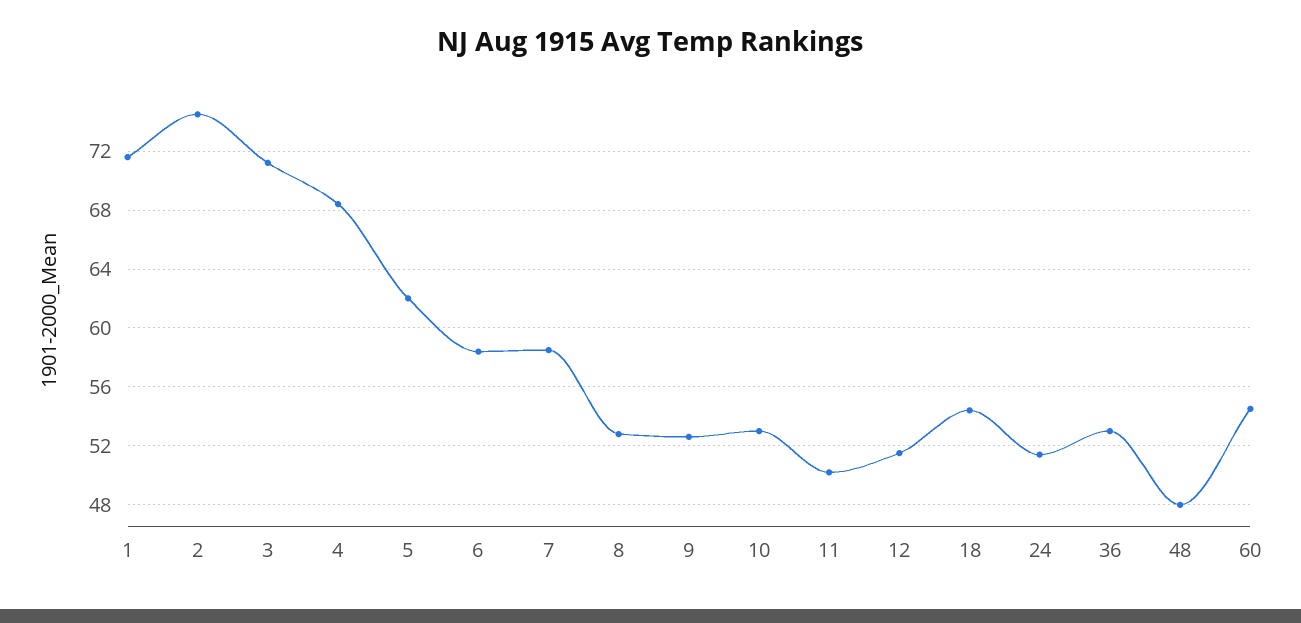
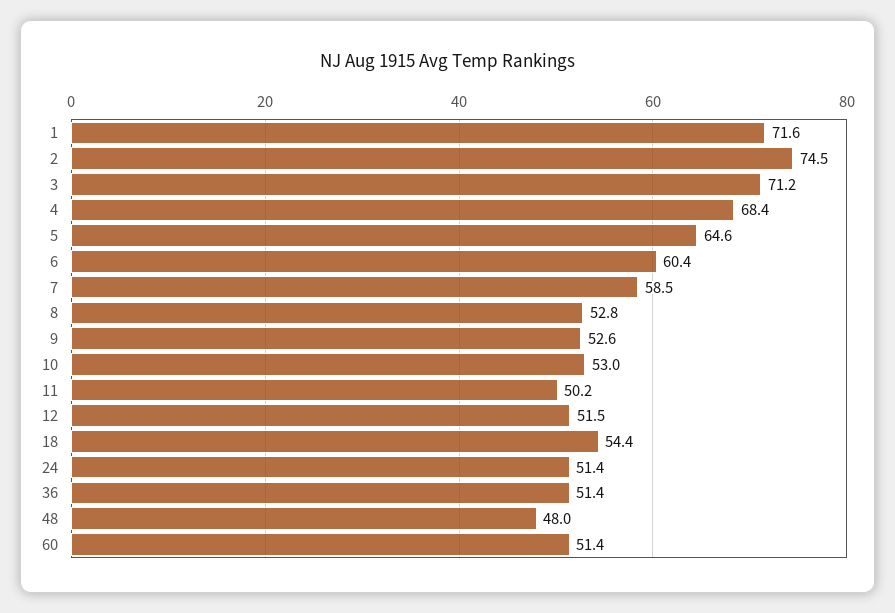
5: 62 -> 64.6
6: 58.5 -> 60.4
36: 53 -> 51.4
60: 54.5 -> 51.4

